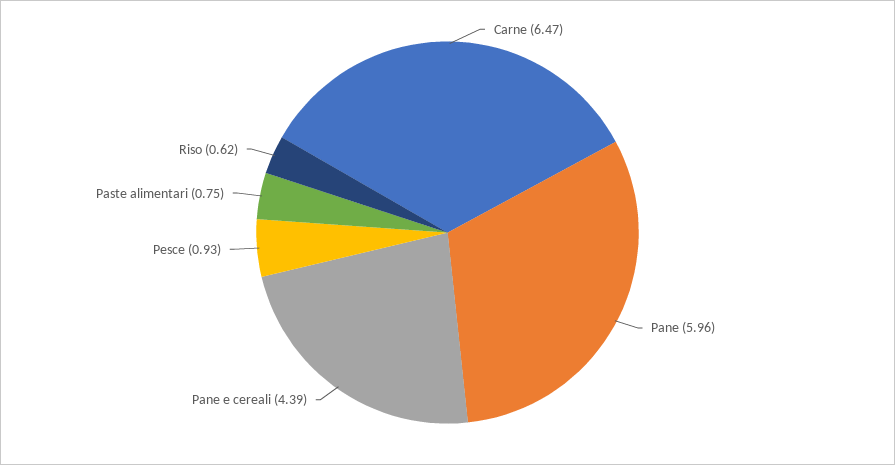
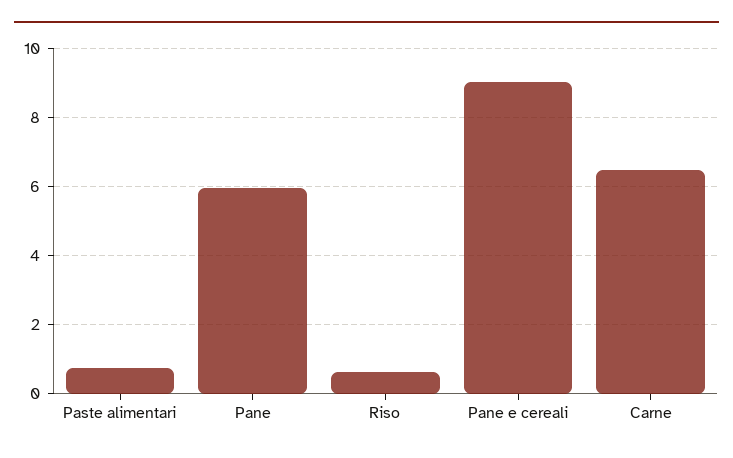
Pane e cereali: 4.39 -> 9
Pesce: 0.93 -> none

